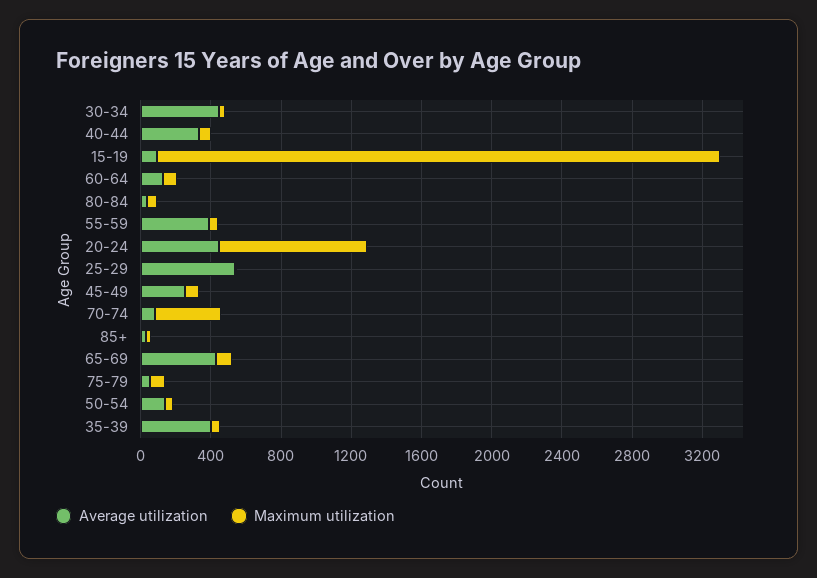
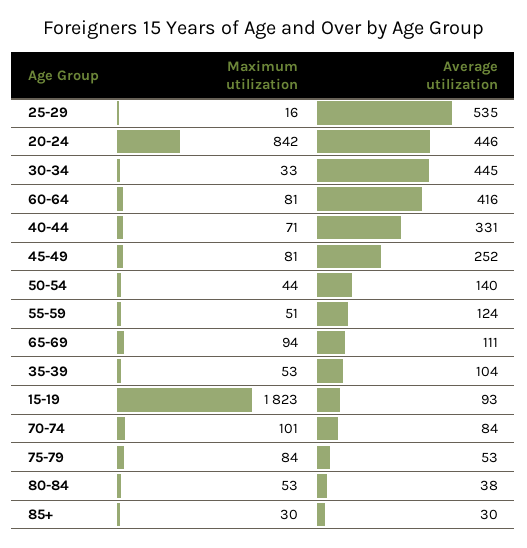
Maximum utilization, 15-19: 3200 -> 1823
Average utilization, 60-64: 100 -> 416
Average utilization, 55-59: 400 -> 124
Maximum utilization, 70-74: 400 -> 101
Average utilization, 65-69: 400 -> 111
Average utilization, 35-39: 400 -> 104

